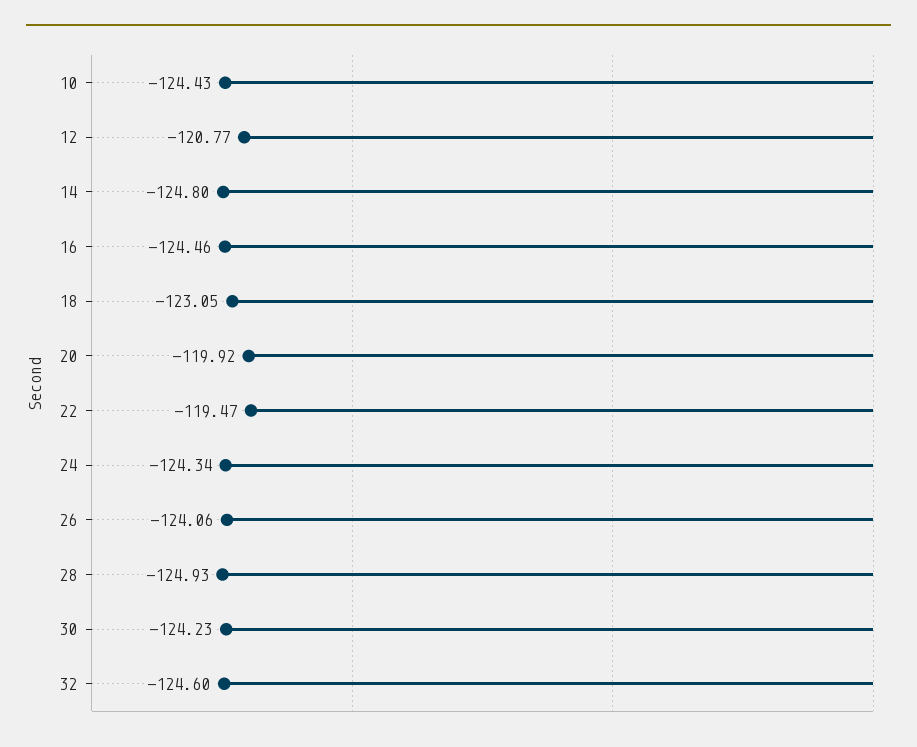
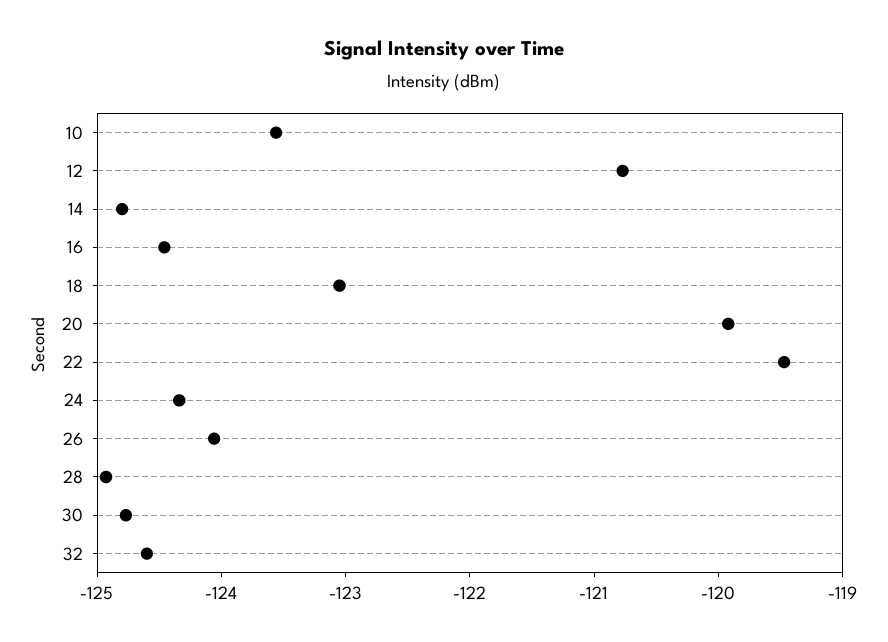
10: -124.43 -> -123.6
30: -124.23 -> -124.8

